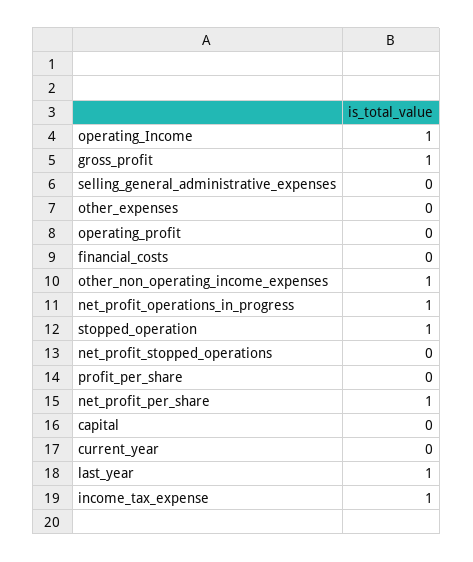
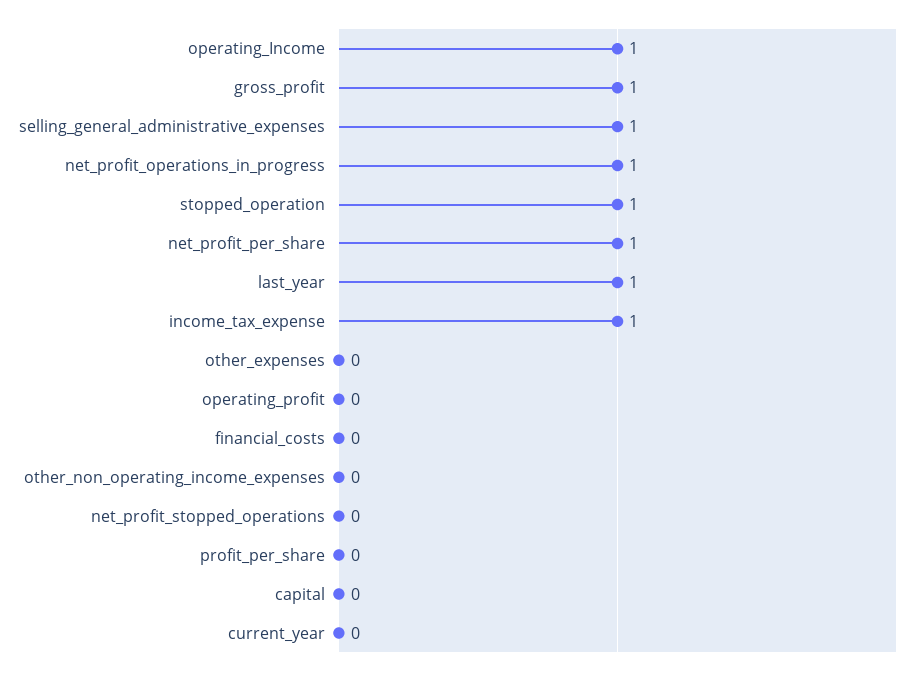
selling_general_administrative_expenses: 0 -> 1
other_non_operating_income_expenses: 1 -> 0

